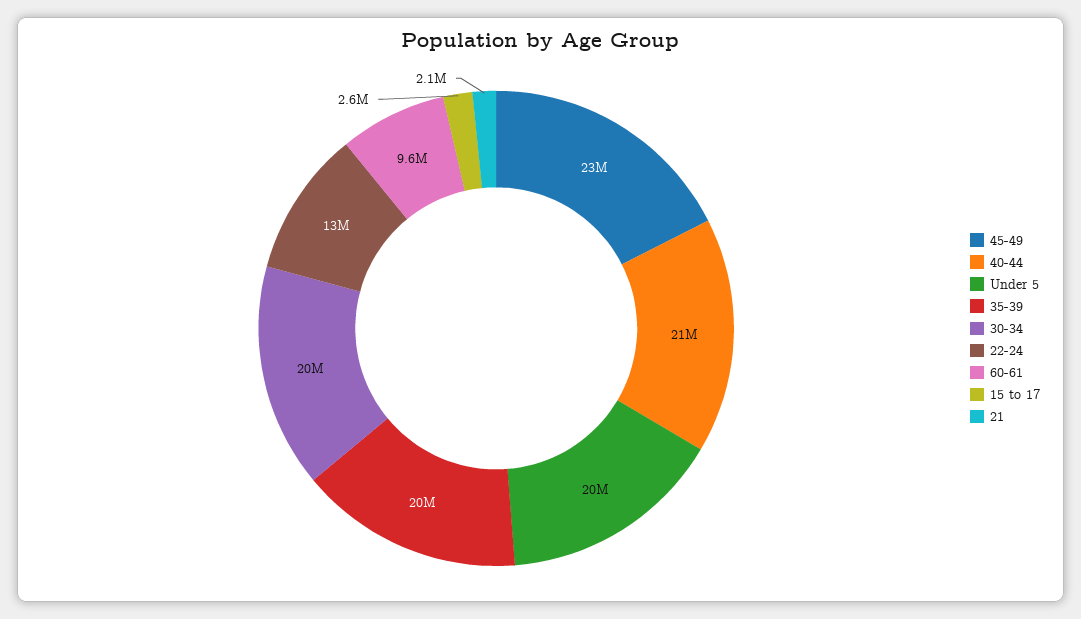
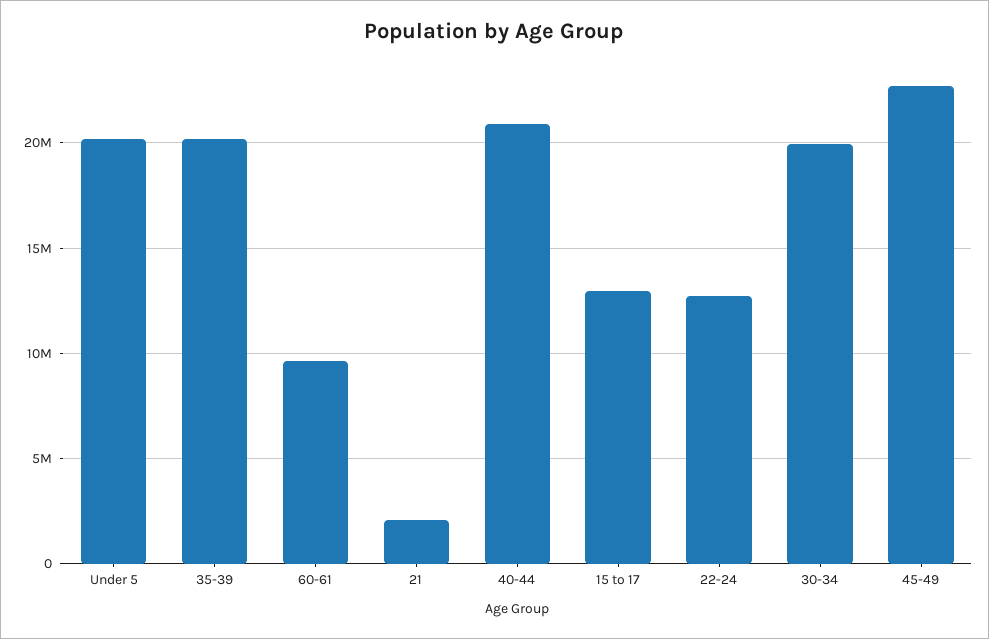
15 to 17: 2600000 -> 13000000

